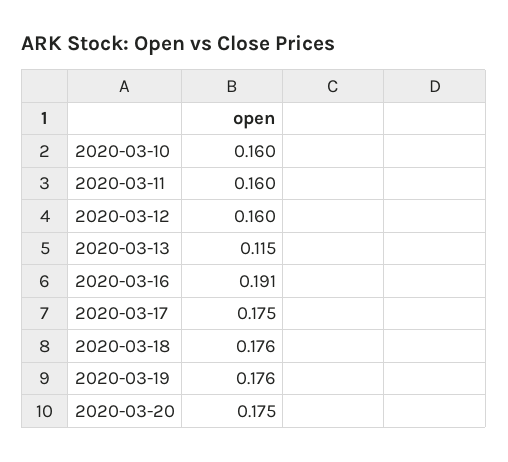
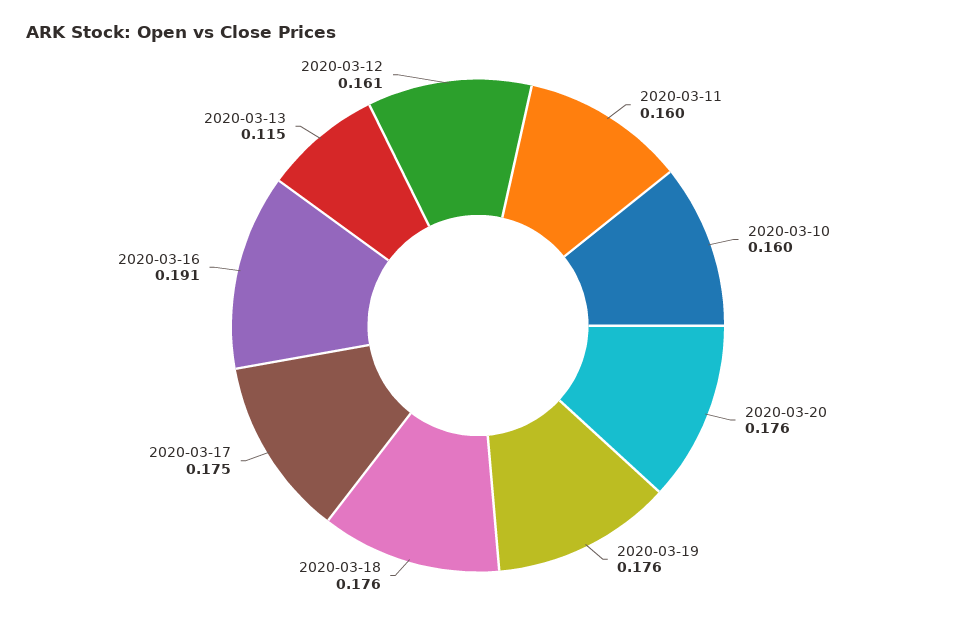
2020-03-12: 0.16 -> 0.161
2020-03-20: 0.175 -> 0.176

